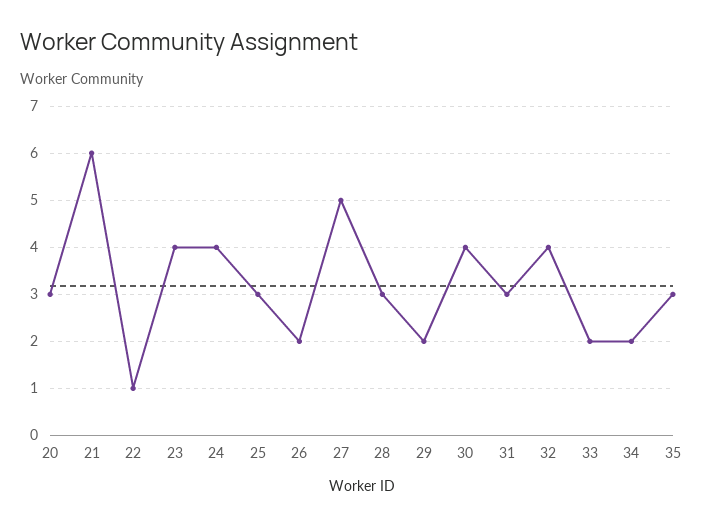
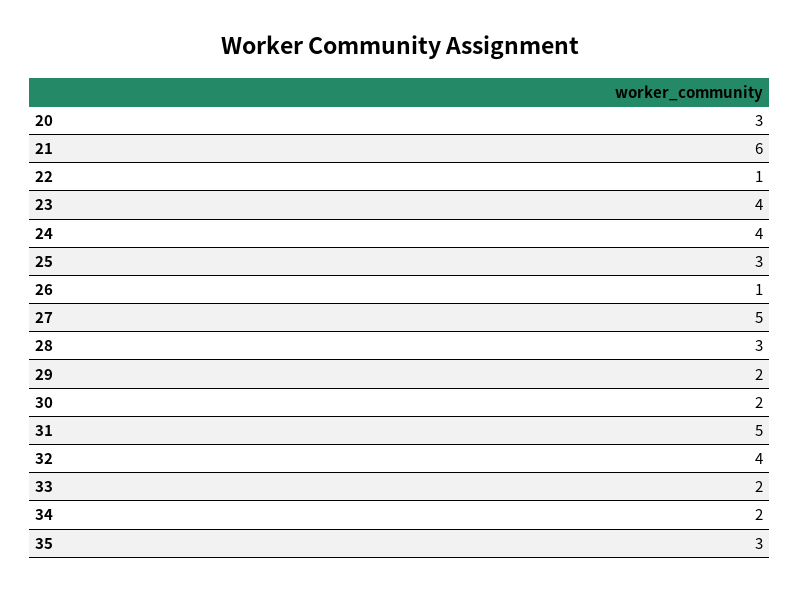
26: 2 -> 1
30: 4 -> 2
31: 3 -> 5

